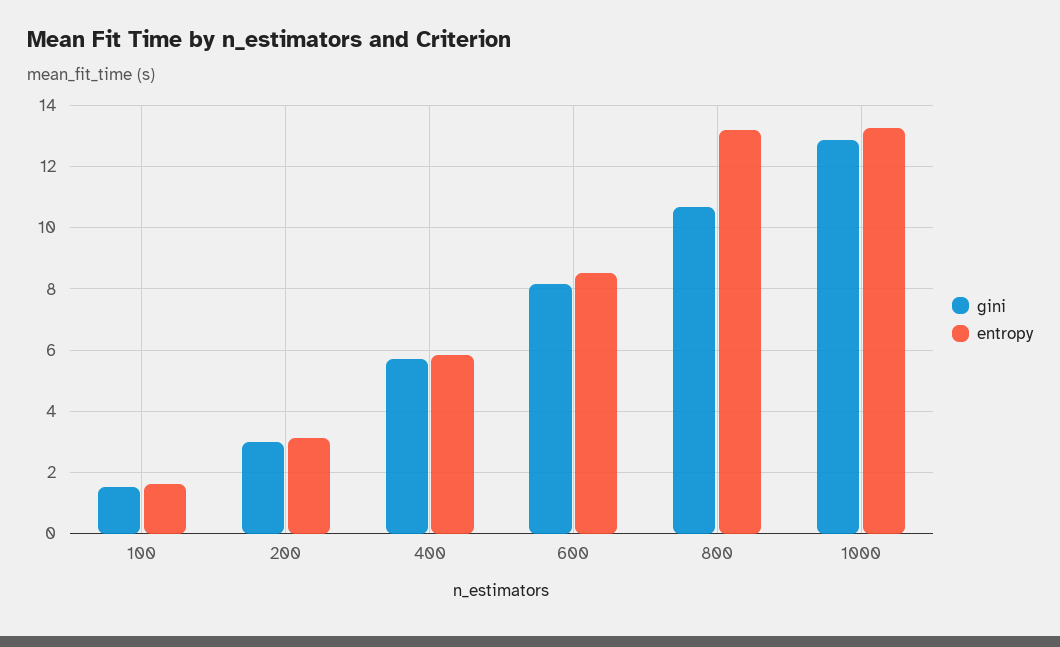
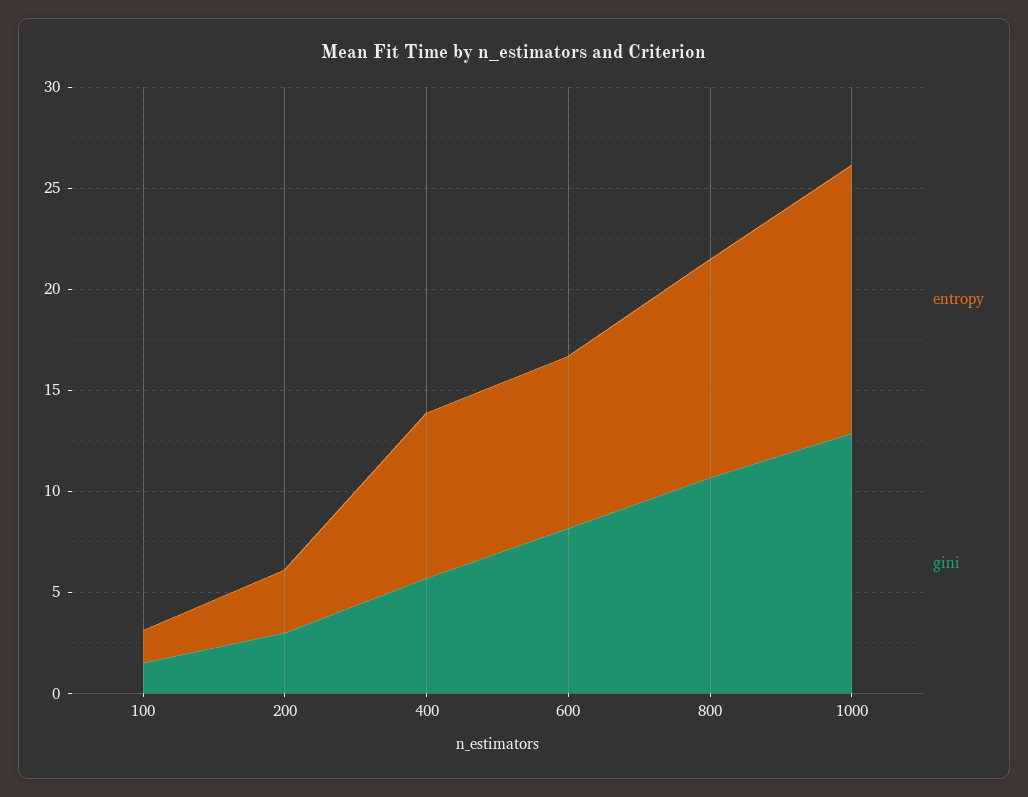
entropy, 400: 5.8 -> 8
entropy, 800: 13.2 -> 11

